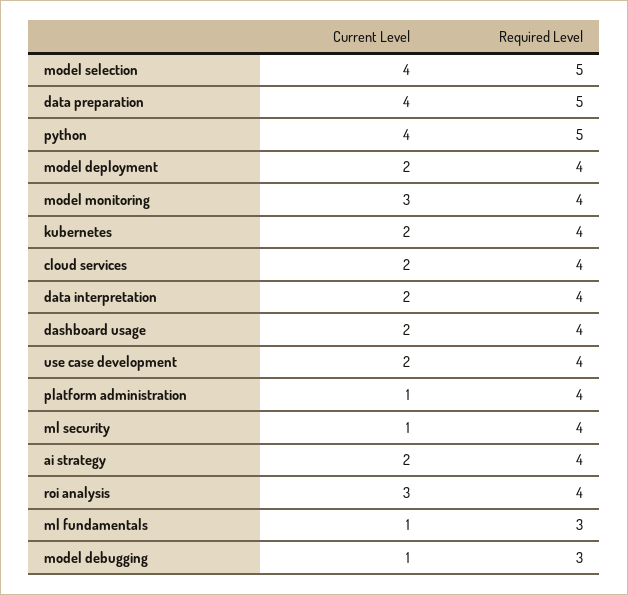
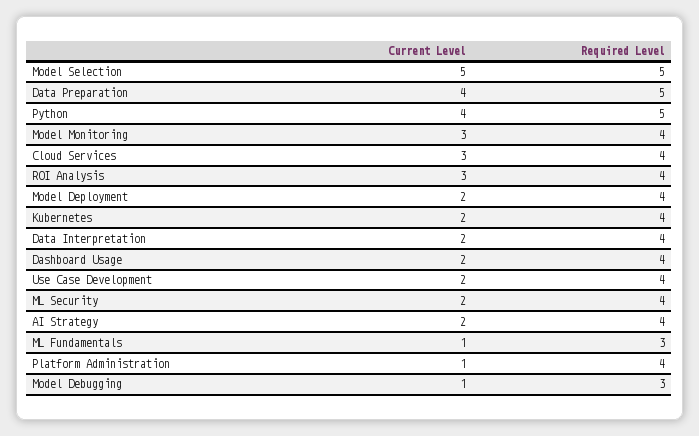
Current Level, model selection: 4 -> 5
Current Level, cloud services: 2 -> 3
Current Level, ml security: 1 -> 2

